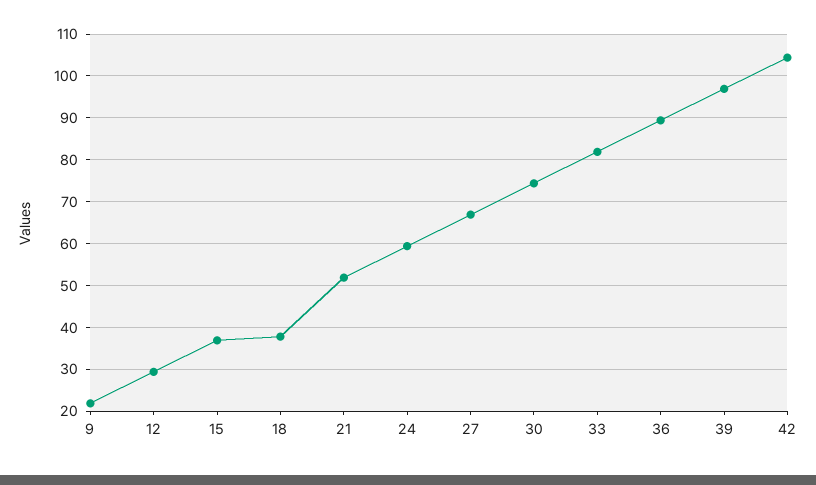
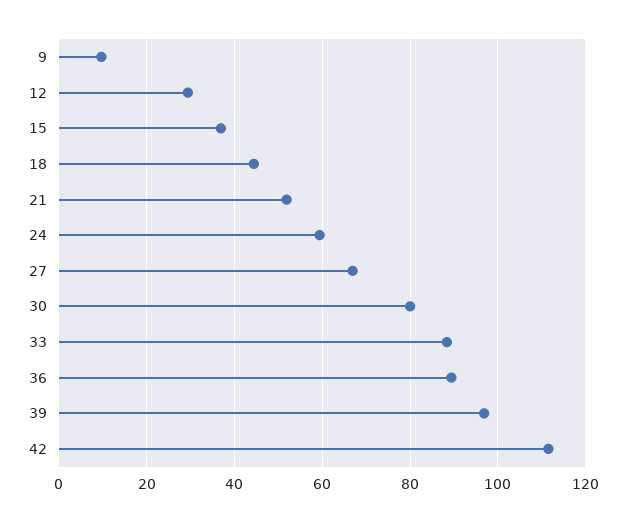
9: 22 -> 10
18: 38 -> 44
30: 74 -> 80
33: 82 -> 88
42: 104 -> 112

